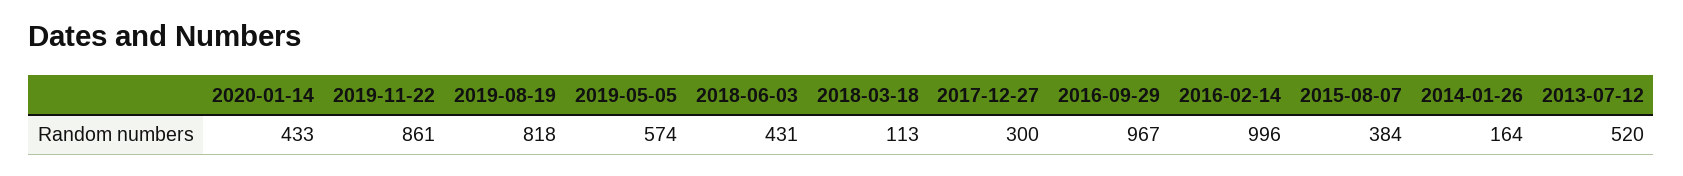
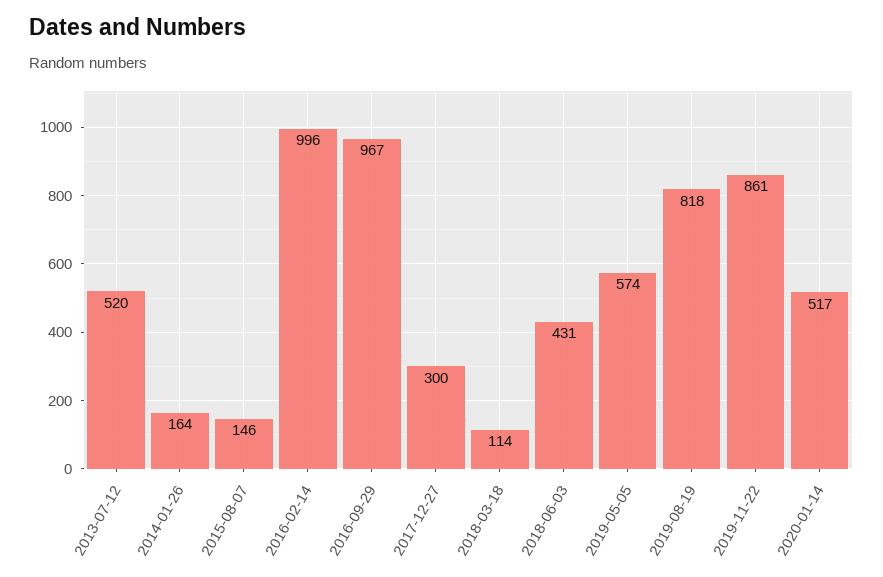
2020-01-14: 433 -> 517
2018-03-18: 113 -> 114
2015-08-07: 384 -> 146

